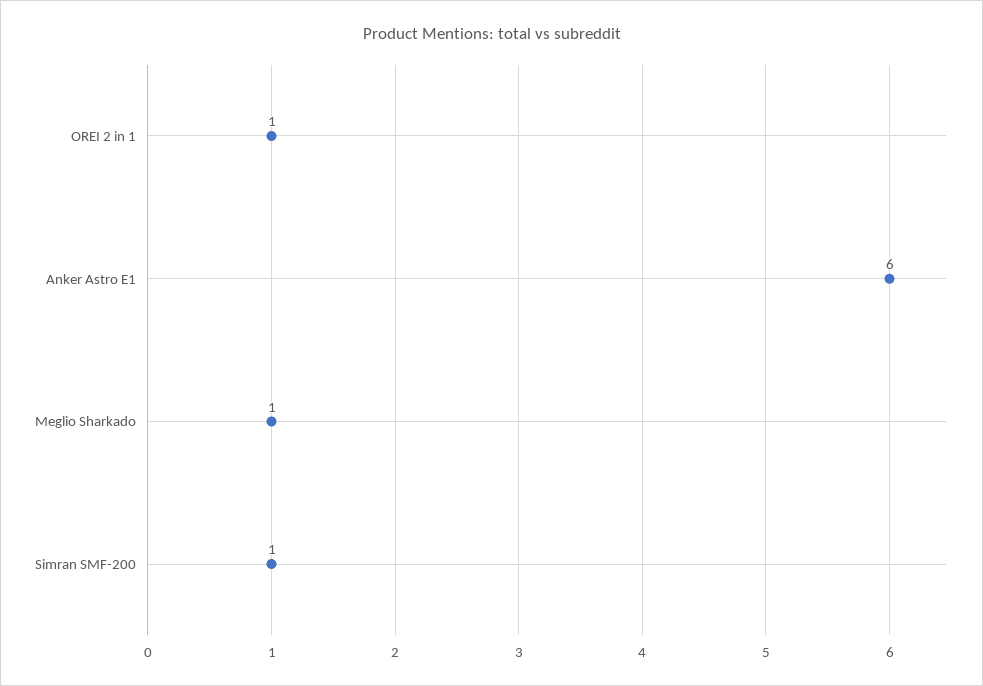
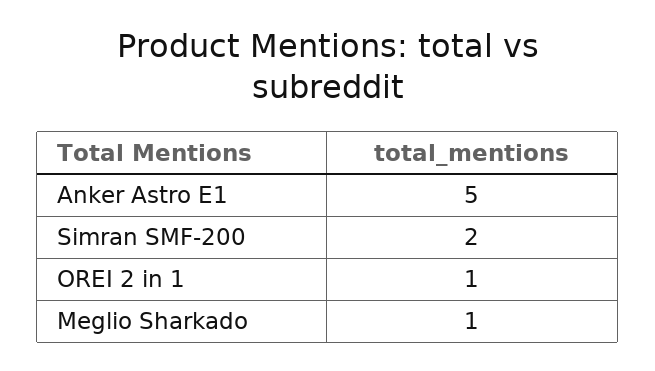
Anker Astro E1: 6 -> 5
Simran SMF-200: 1 -> 2

